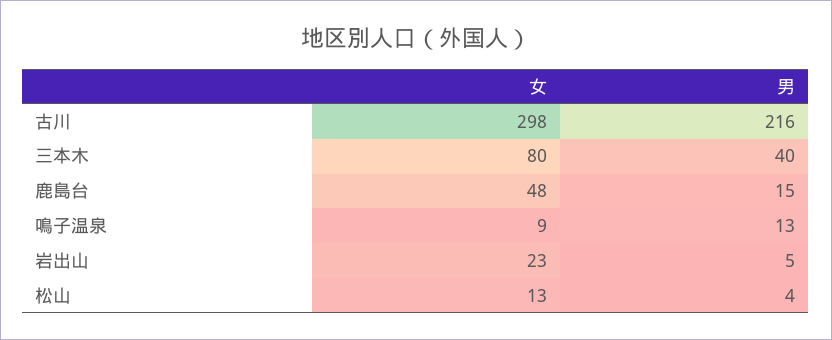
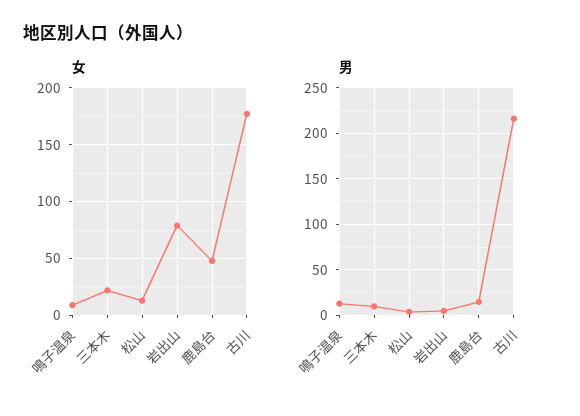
女, 古川: 298 -> 180
女, 三本木: 80 -> 20
男, 三本木: 40 -> 10
女, 岩出山: 23 -> 80

